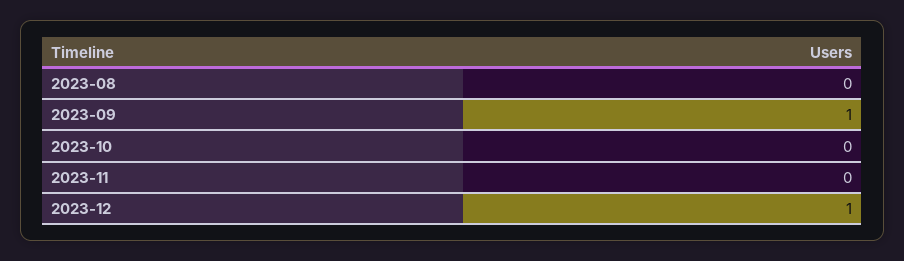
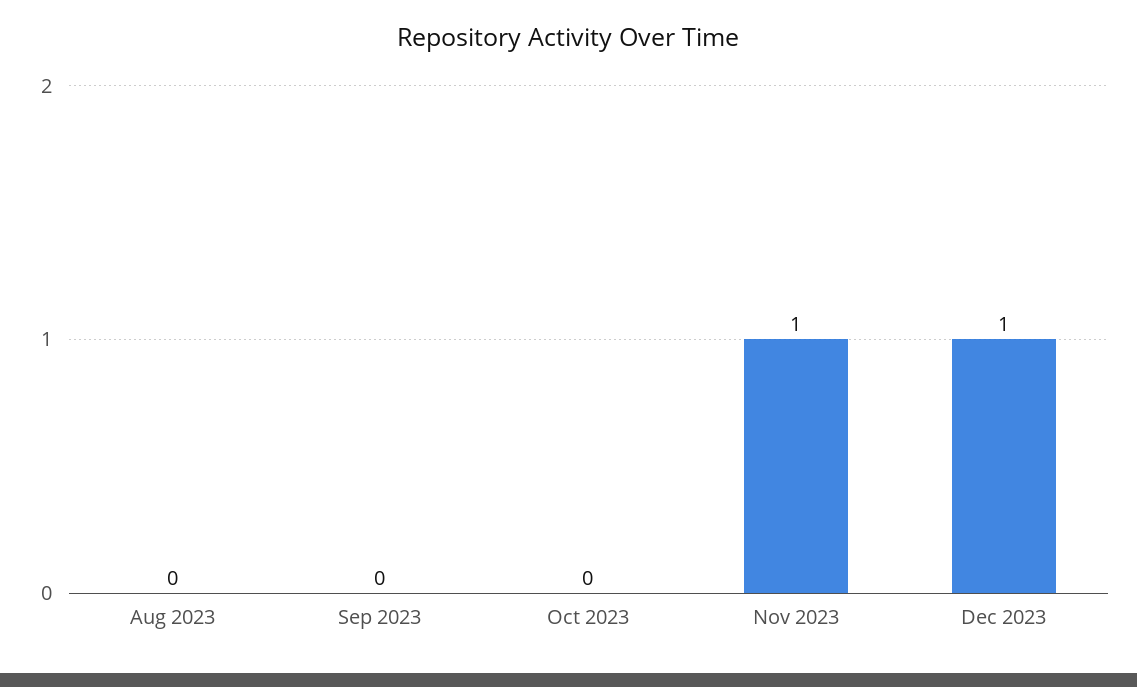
2023-09: 1 -> 0
2023-11: 0 -> 1

